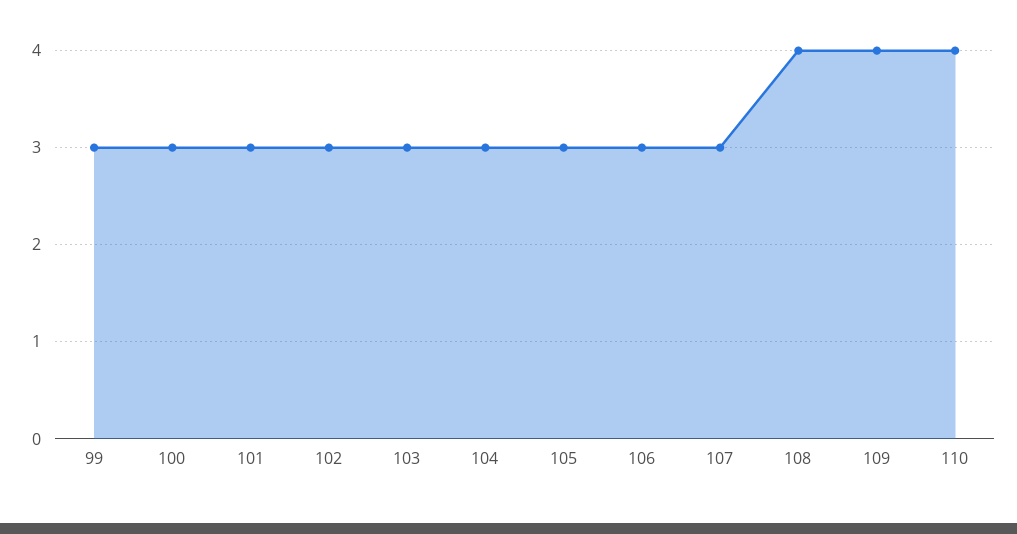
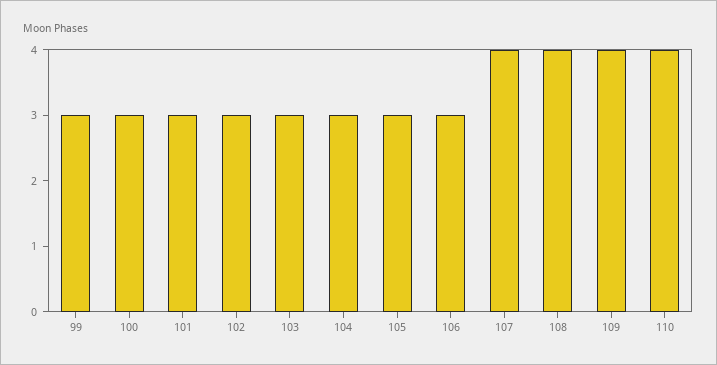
107: 3 -> 4

